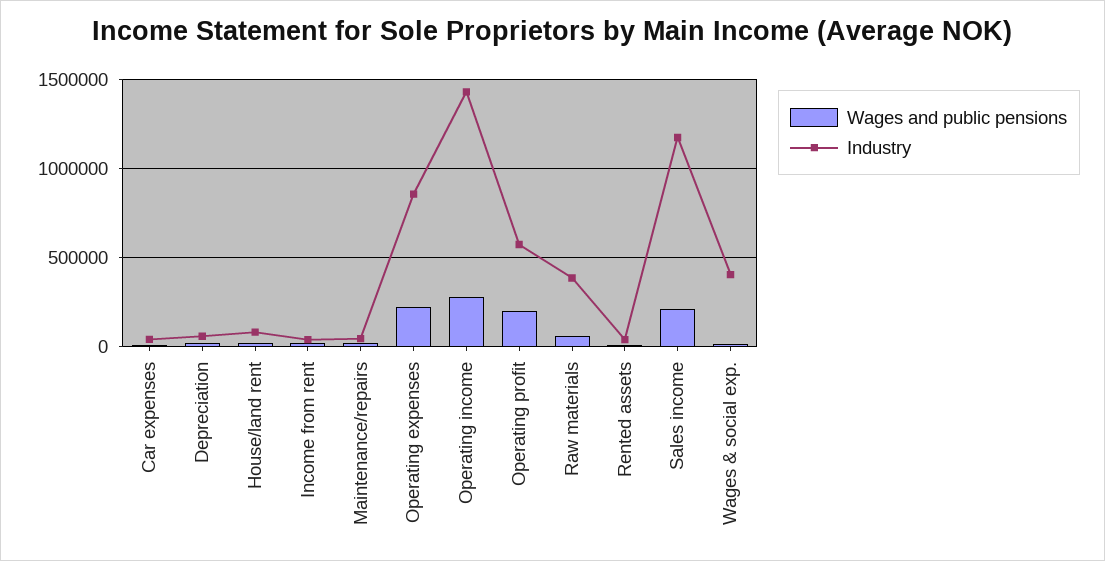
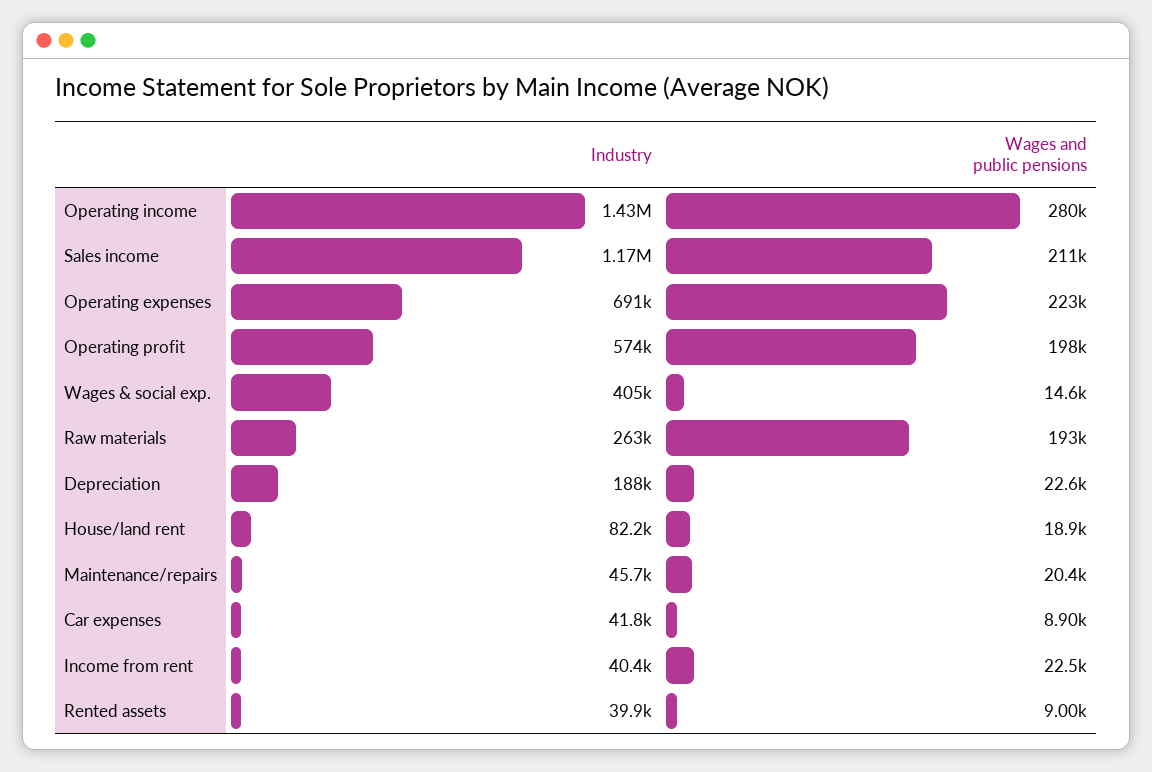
Industry, Depreciation: 50000 -> 188000
Industry, Operating expenses: 850000 -> 691000
Wages and public pensions, Raw materials: 50000 -> 193000
Industry, Raw materials: 400000 -> 263000

